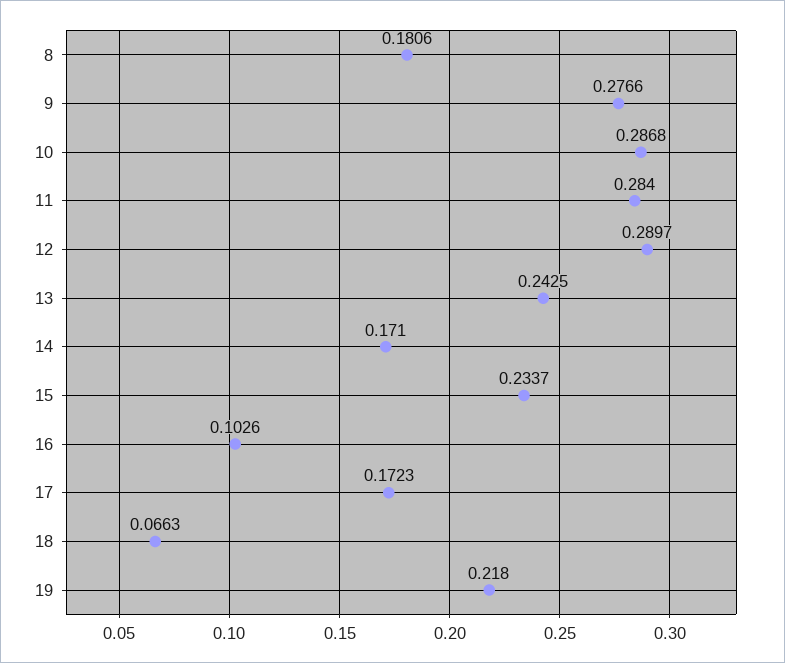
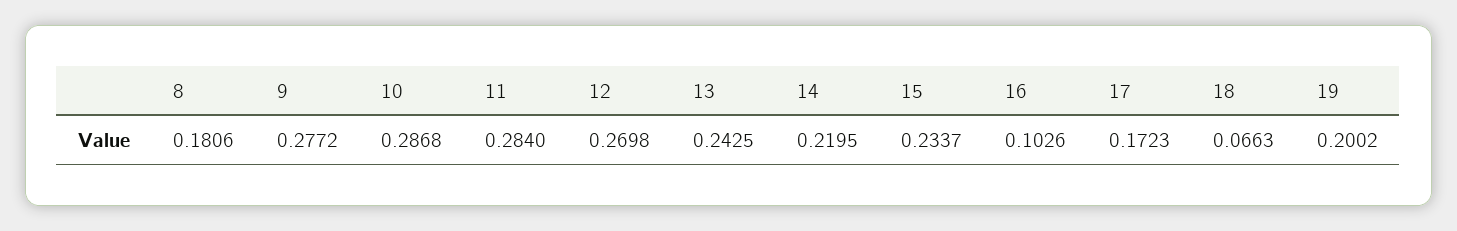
9: 0.2766 -> 0.2772
12: 0.2897 -> 0.2698
14: 0.171 -> 0.2195
19: 0.218 -> 0.2002

